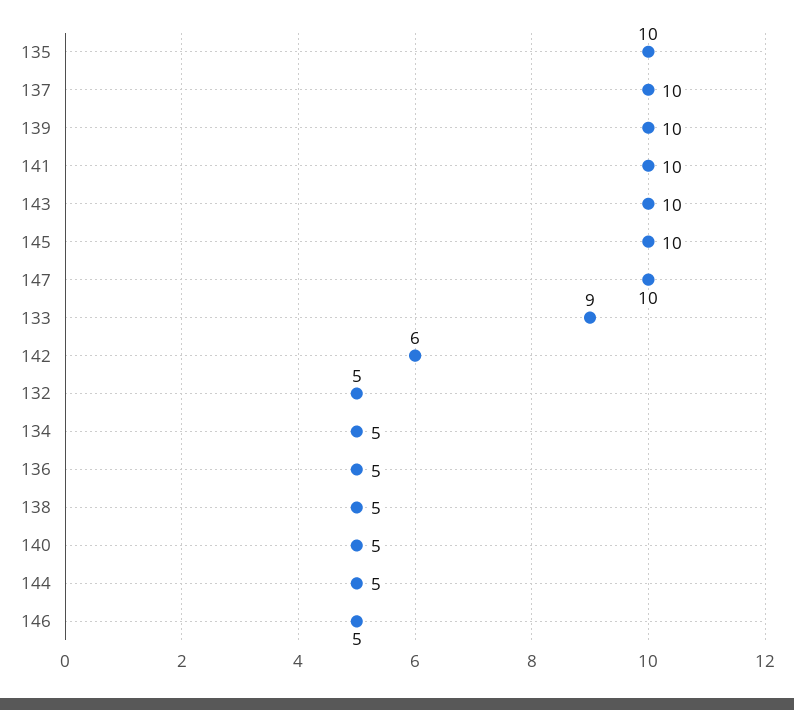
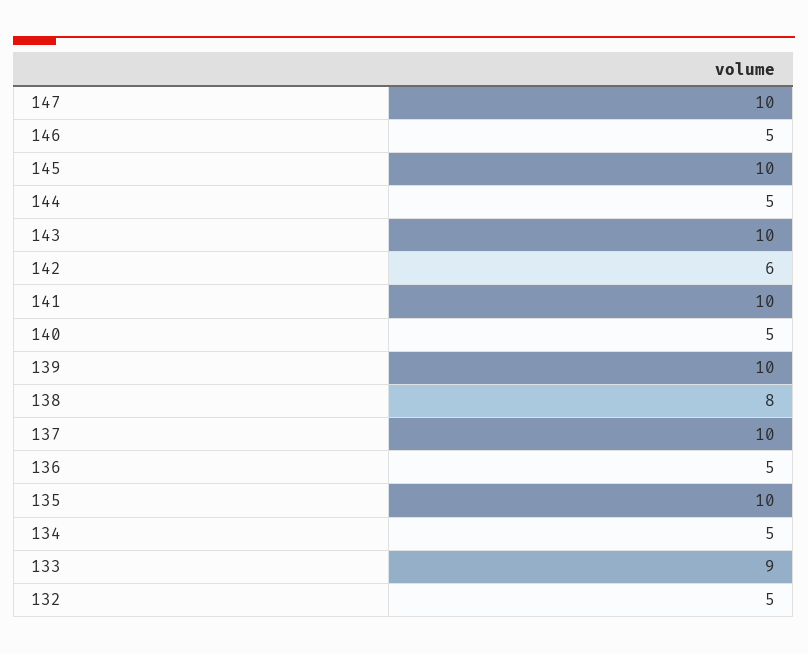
138: 5 -> 8

